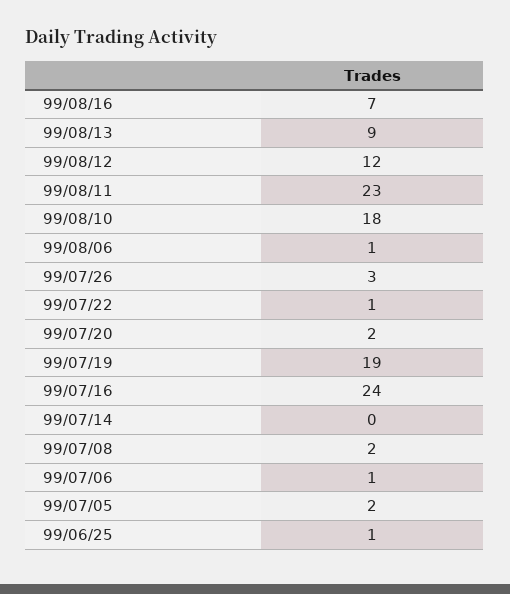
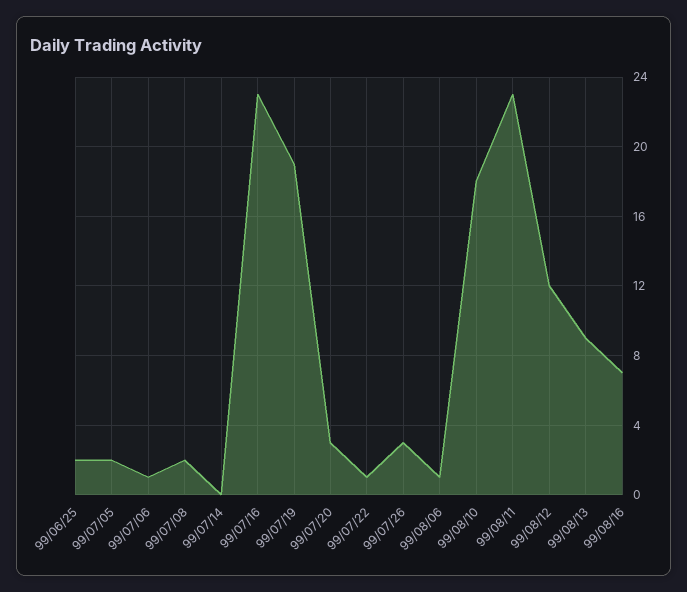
99/07/20: 2 -> 3
99/07/16: 24 -> 23
99/06/25: 1 -> 2

